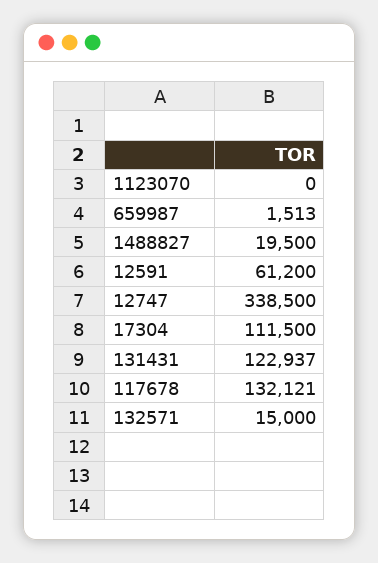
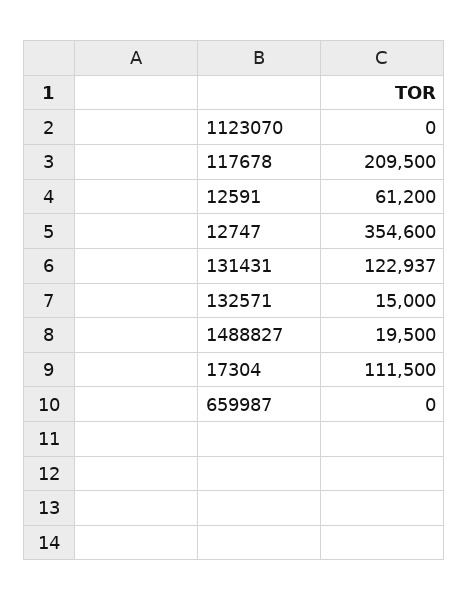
659987: 1513 -> 0
12747: 338500 -> 354600
117678: 132121 -> 209500

